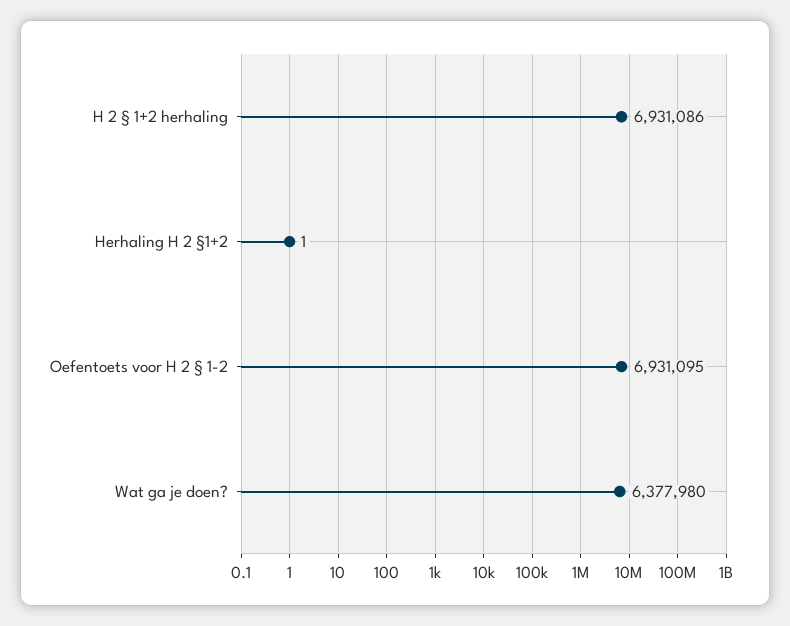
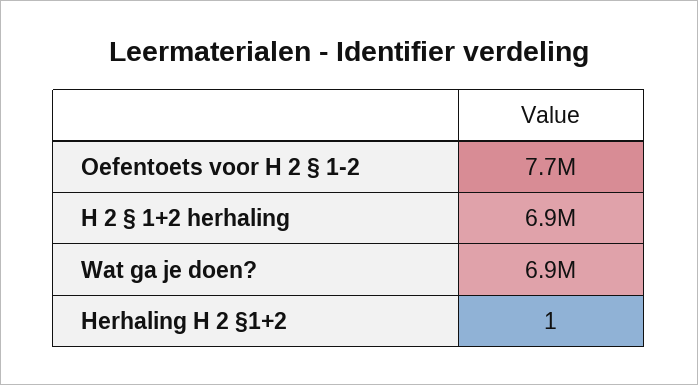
Oefentoets voor H 2 § 1-2: 6931095 -> 7700000
Wat ga je doen?: 6377980 -> 6900000

